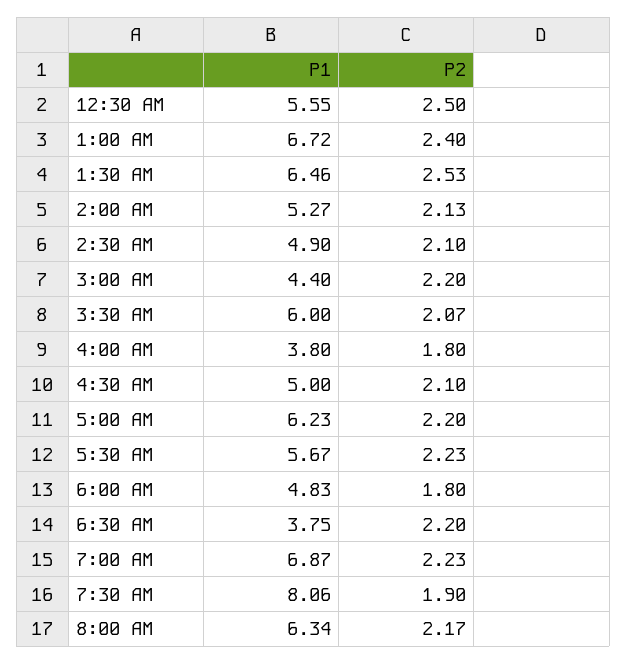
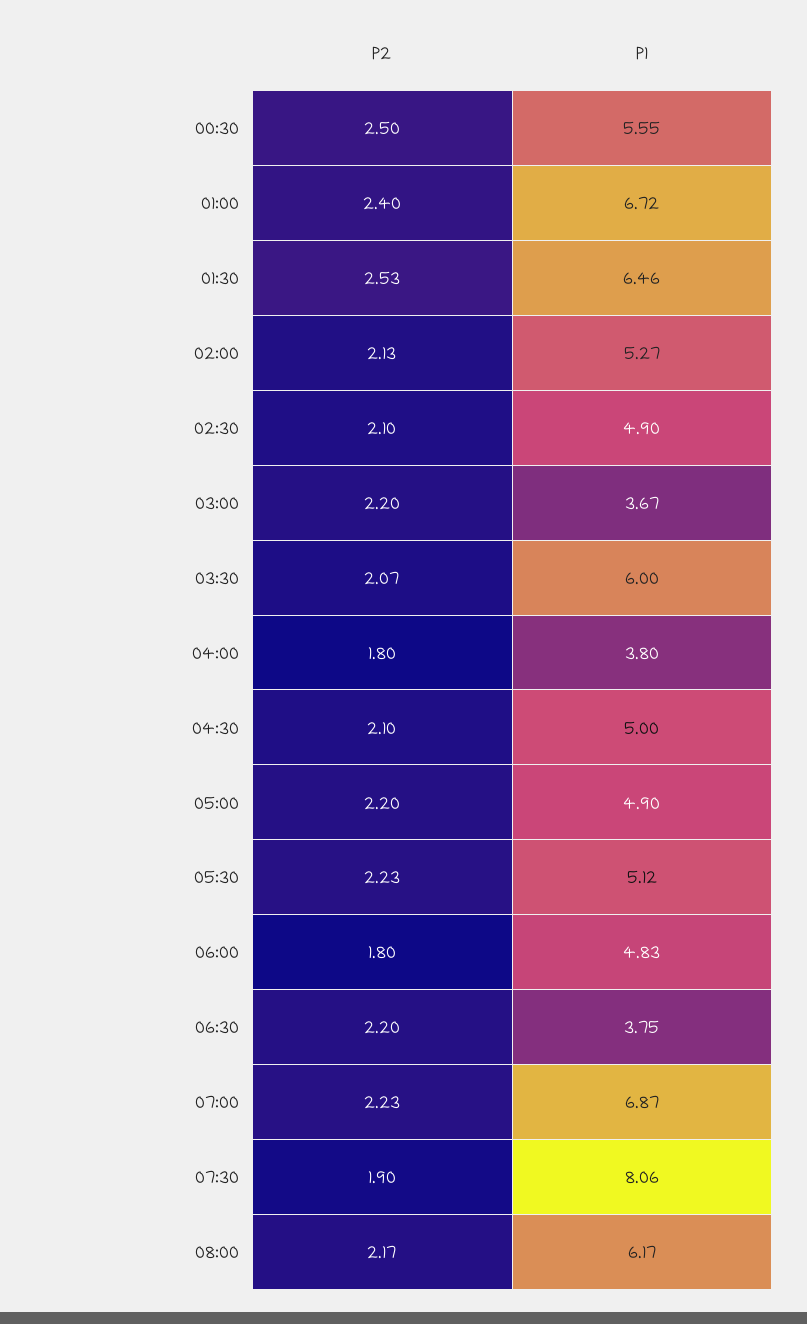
P1, 3:00 AM: 4.4 -> 3.67
P1, 5:00 AM: 6.23 -> 4.9
P1, 5:30 AM: 5.67 -> 5.12
P1, 8:00 AM: 6.34 -> 6.17

